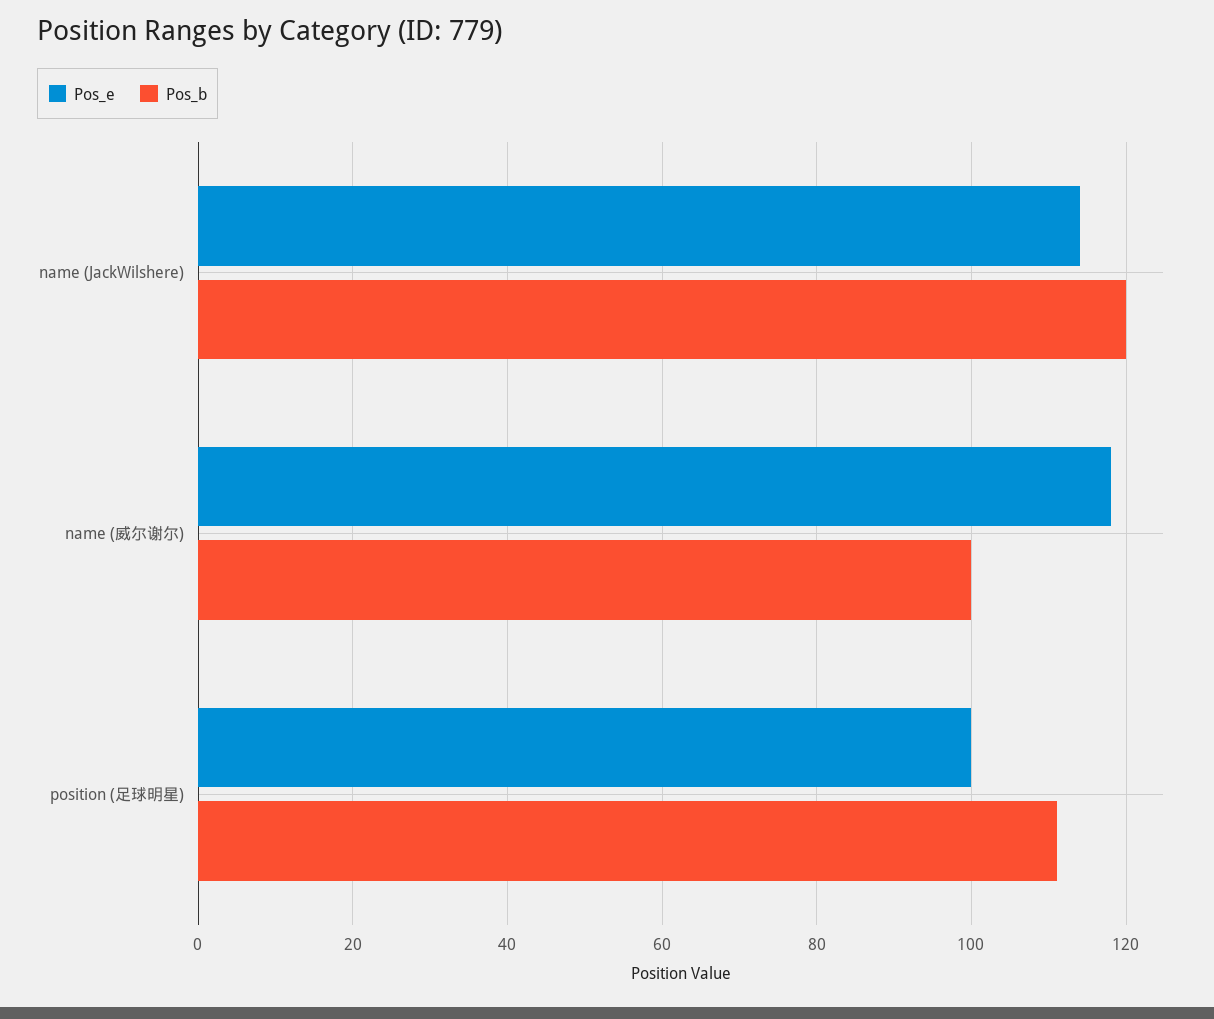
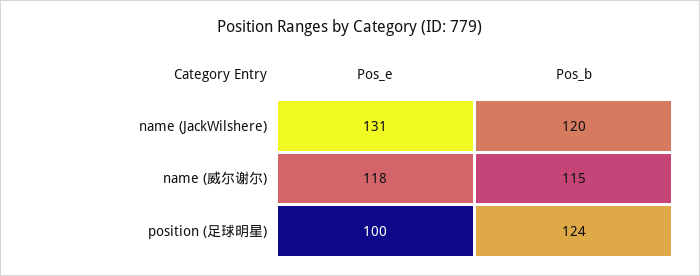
Pos_e, name (JackWilshere): 115 -> 131
Pos_b, name (威尔谢尔): 100 -> 115
Pos_b, position (足球明星): 110 -> 124

